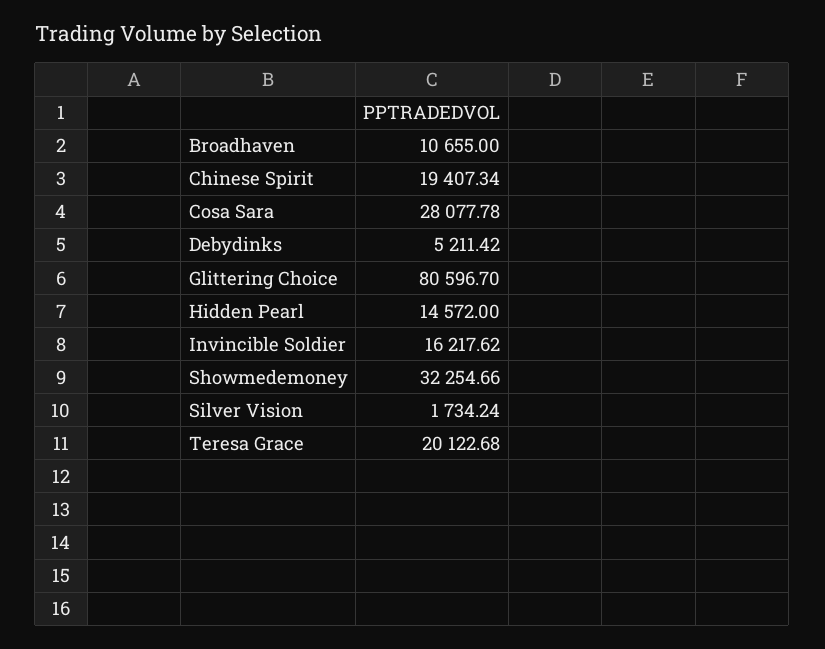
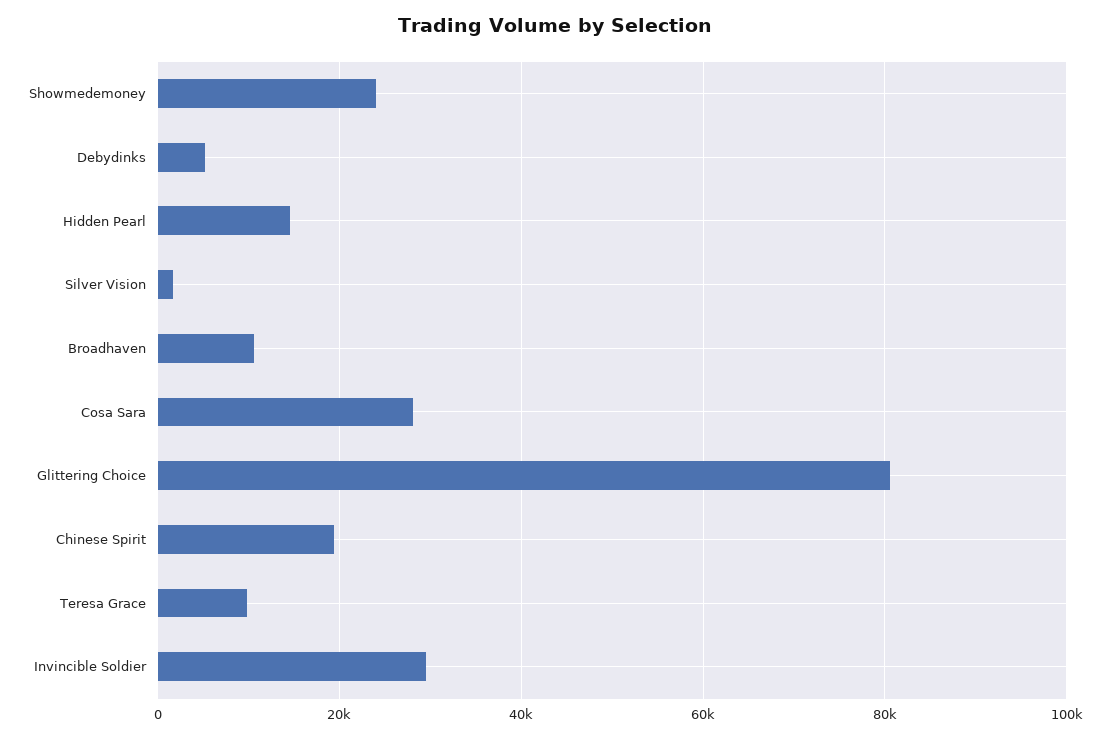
Invincible Soldier: 16217.62 -> 30000
Showmedemoney: 32254.66 -> 24000
Teresa Grace: 20122.68 -> 10000

